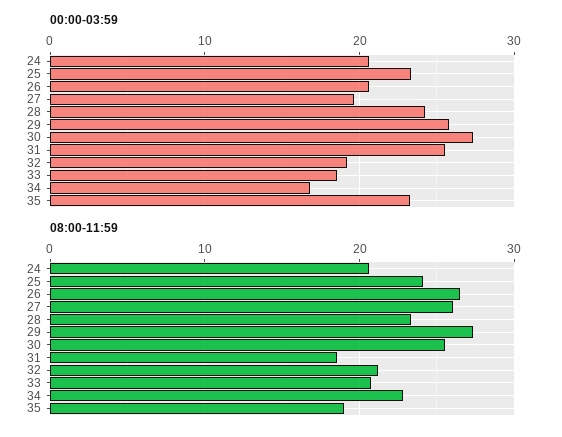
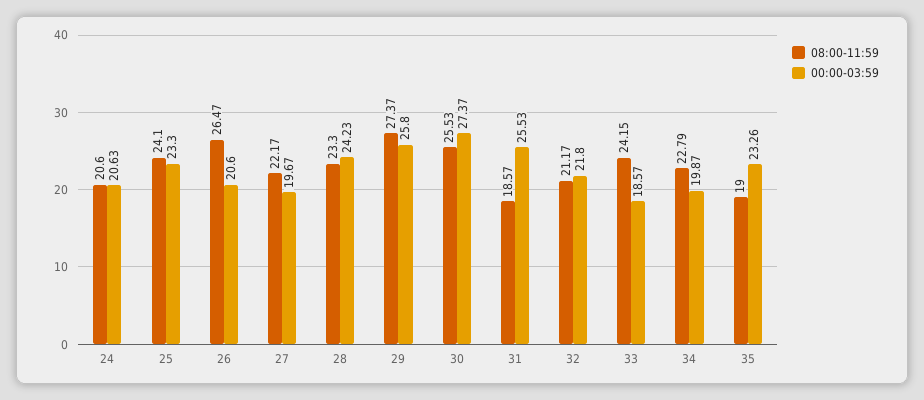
00:00-03:59, 32: 19 -> 21.8
00:00-03:59, 34: 17 -> 19.87
08:00-11:59, 27: 26 -> 22.17
08:00-11:59, 33: 21 -> 24.15

